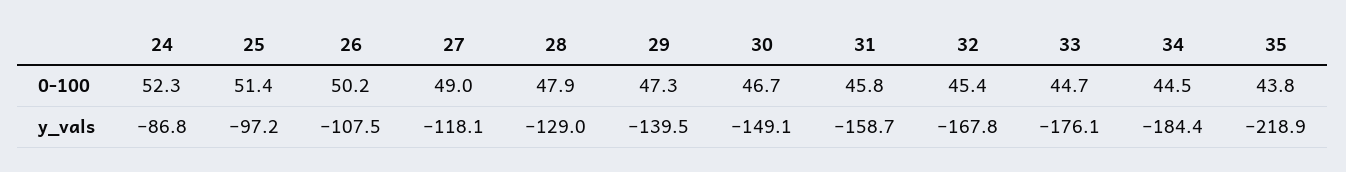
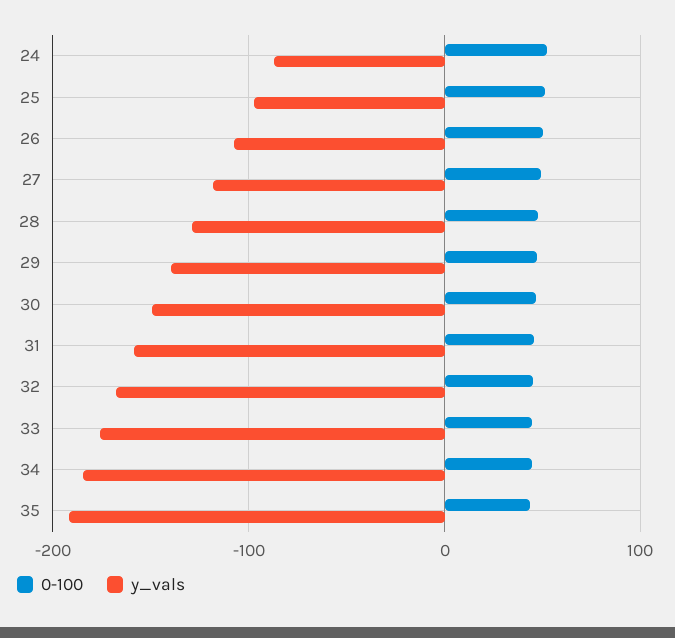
y_vals, 35: -218.9 -> -190

